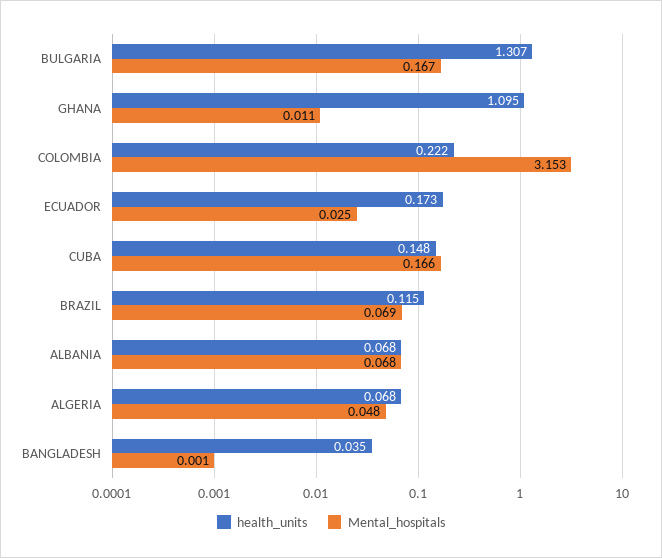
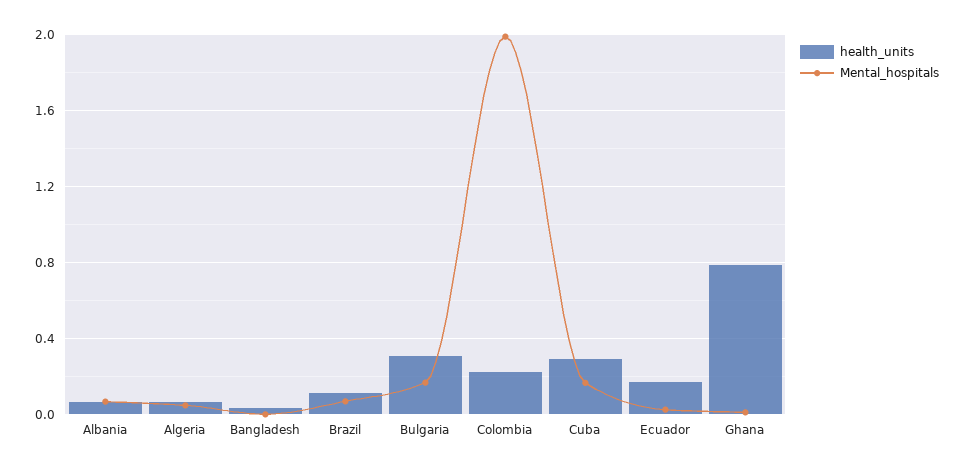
health_units, BULGARIA: 1.307 -> 0.3
health_units, GHANA: 1.095 -> 0.8
Mental_hospitals, COLOMBIA: 3.153 -> 2
health_units, CUBA: 0.148 -> 0.3

